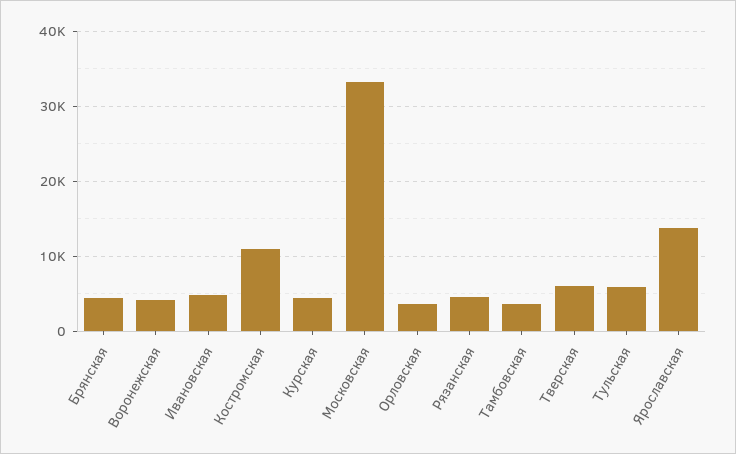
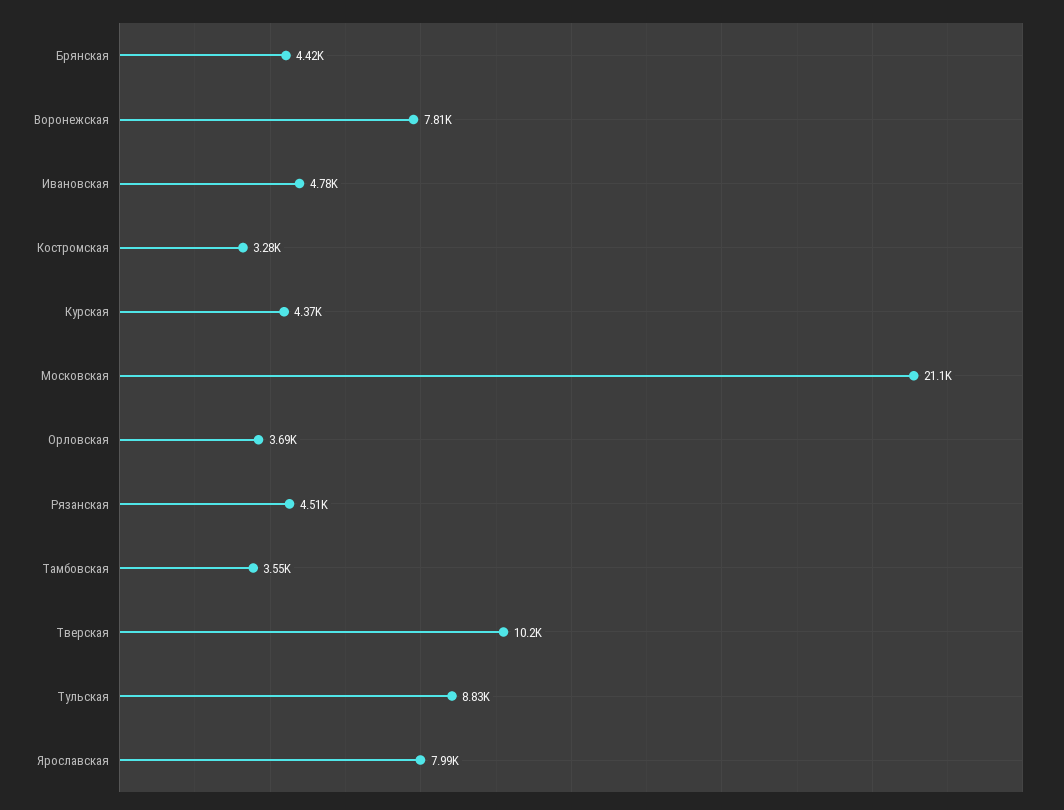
Воронежская: 4000 -> 7810
Костромская: 11000 -> 3280
Московская: 33000 -> 21100
Тверская: 6000 -> 10200
Тульская: 6000 -> 8830
Ярославская: 14000 -> 7990

